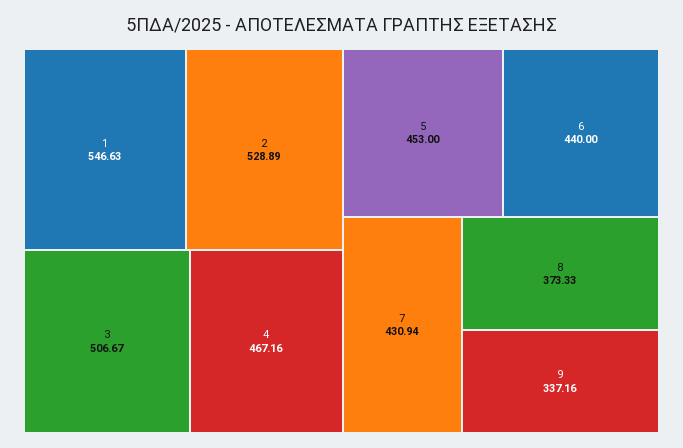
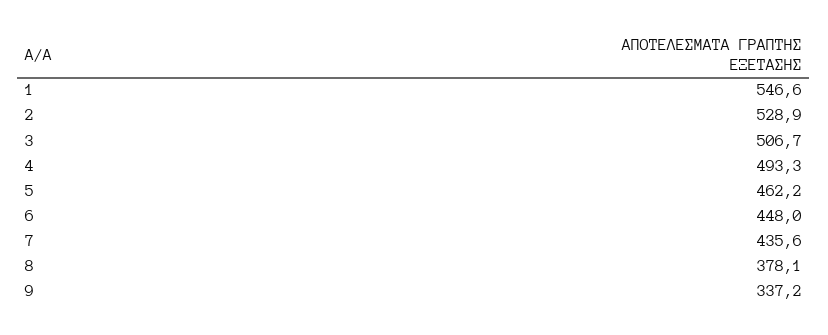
4: 467.16 -> 493.3
5: 453 -> 462.2
6: 440 -> 448
7: 430.94 -> 435.6
8: 373.33 -> 378.1

